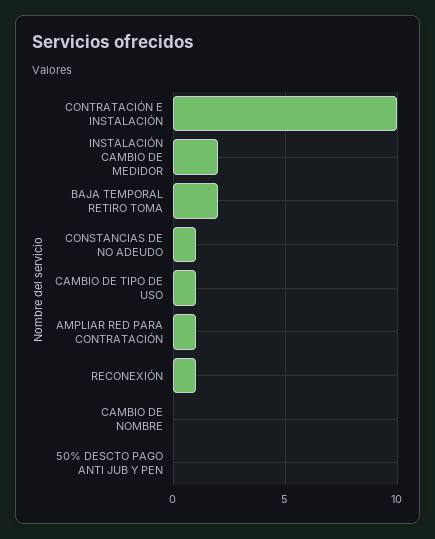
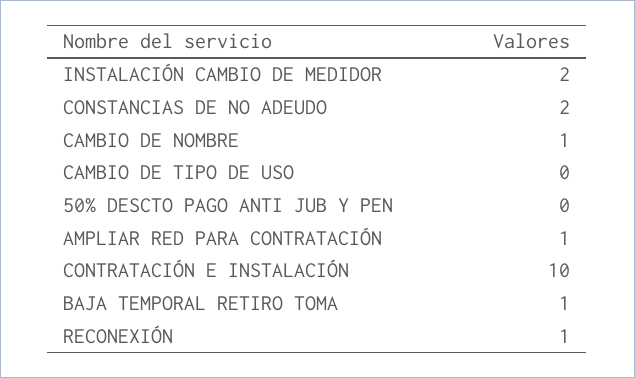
BAJA TEMPORAL RETIRO TOMA: 2 -> 1
CONSTANCIAS DE NO ADEUDO: 1 -> 2
CAMBIO DE TIPO DE USO: 1 -> 0
CAMBIO DE NOMBRE: 0 -> 1

